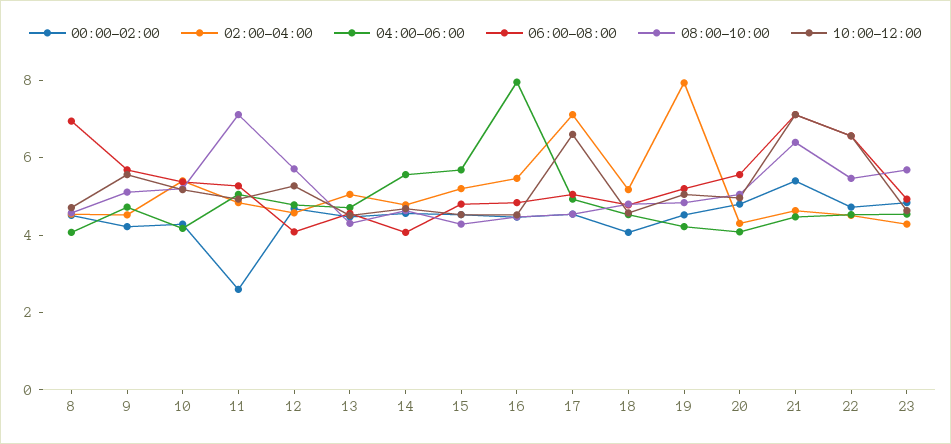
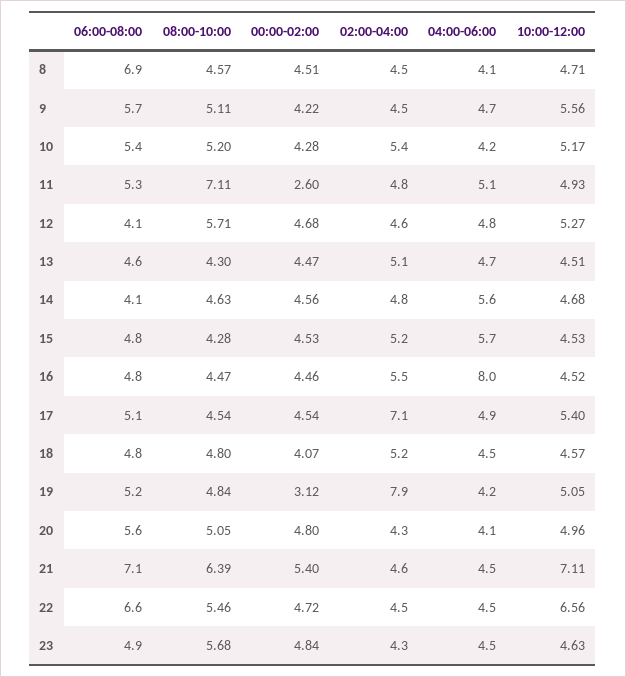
10:00-12:00, 17: 6.5 -> 5.4
00:00-02:00, 19: 4.5 -> 3.12

